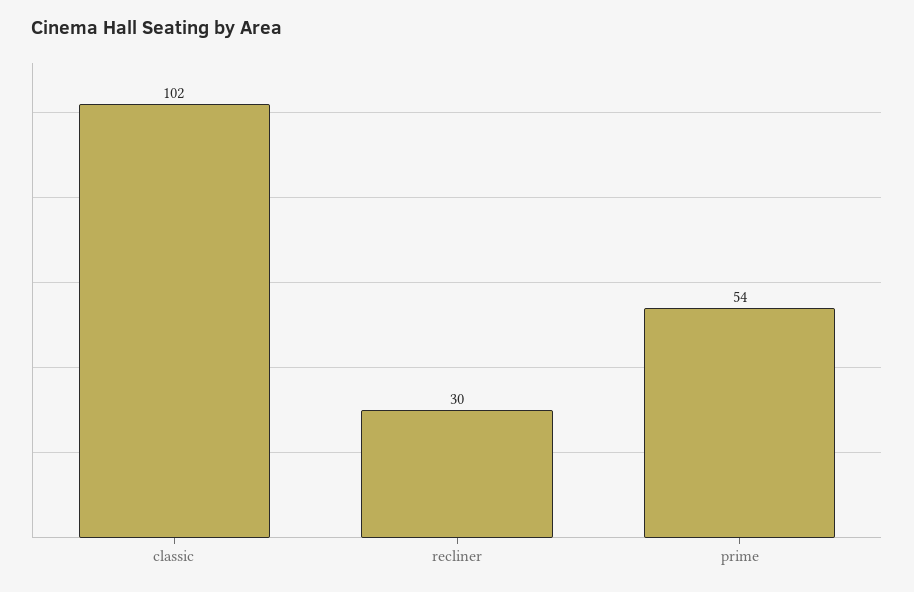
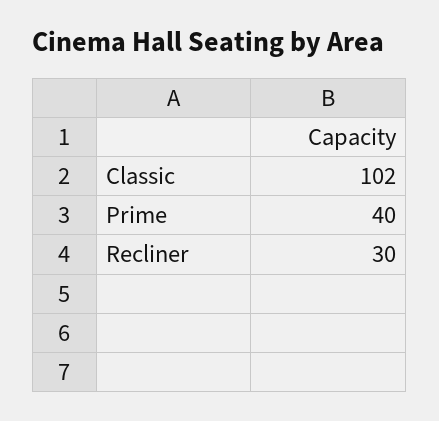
prime: 54 -> 40

